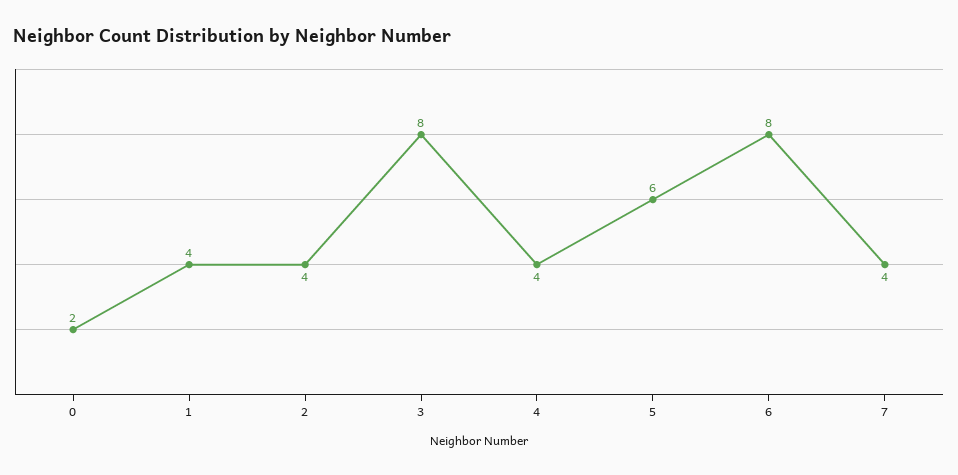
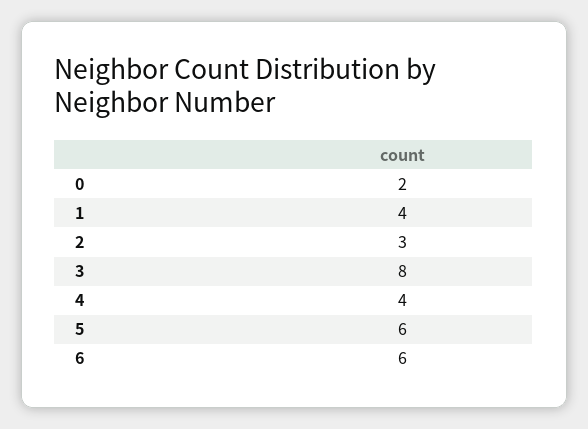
2: 4 -> 3
6: 8 -> 6
7: 4 -> none

